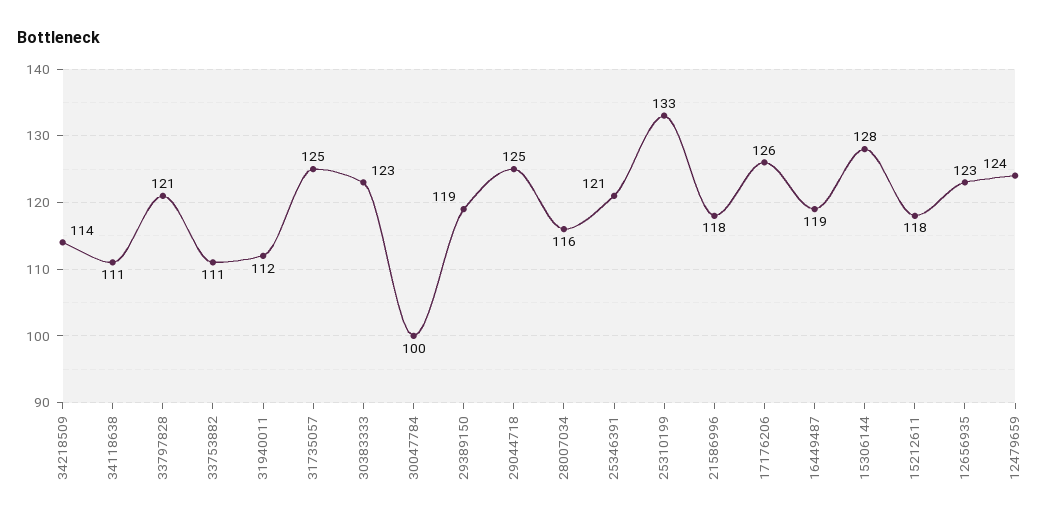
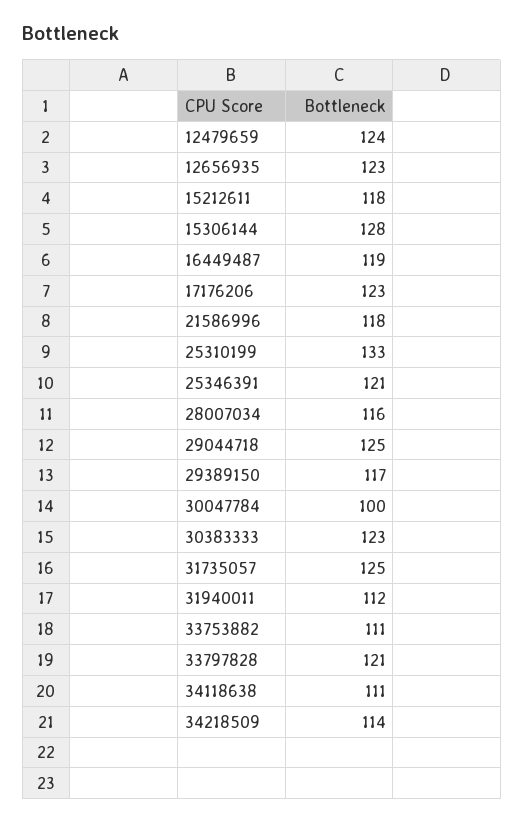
29389150: 119 -> 117
17176206: 126 -> 123

